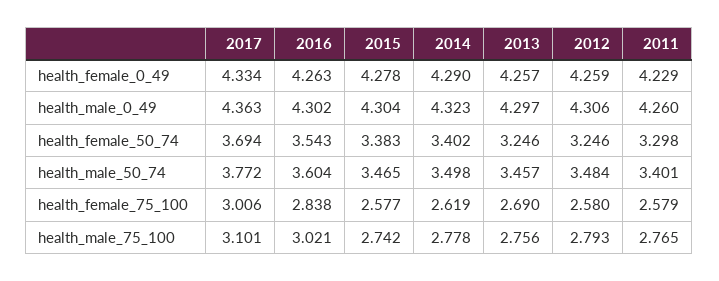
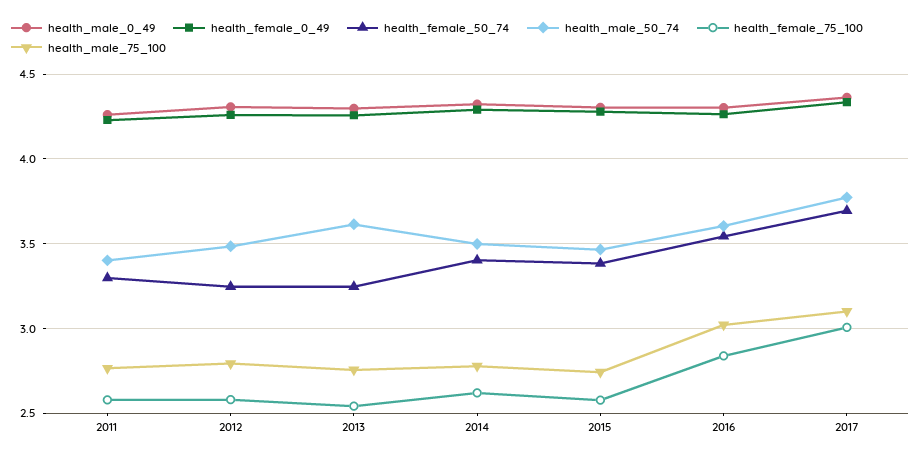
health_male_50_74, 2013: 3.457 -> 3.6
health_female_75_100, 2013: 2.69 -> 2.55

